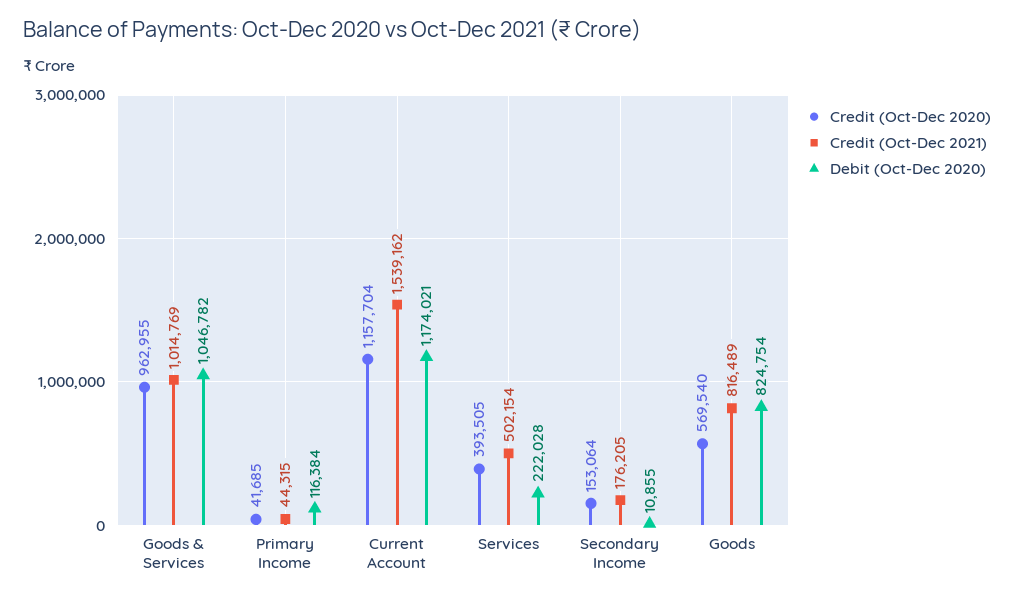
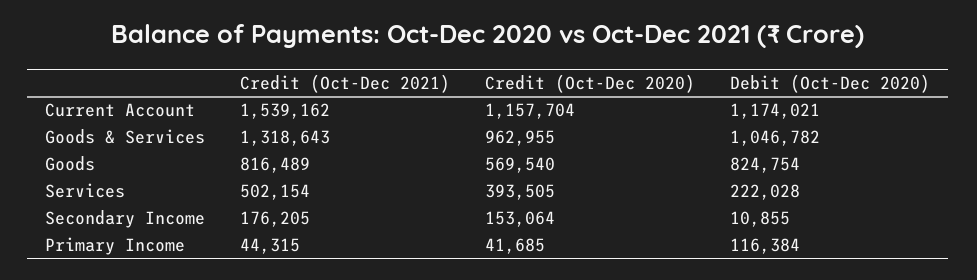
Credit (Oct-Dec 2021), Goods & Services: 1014769 -> 1318643

